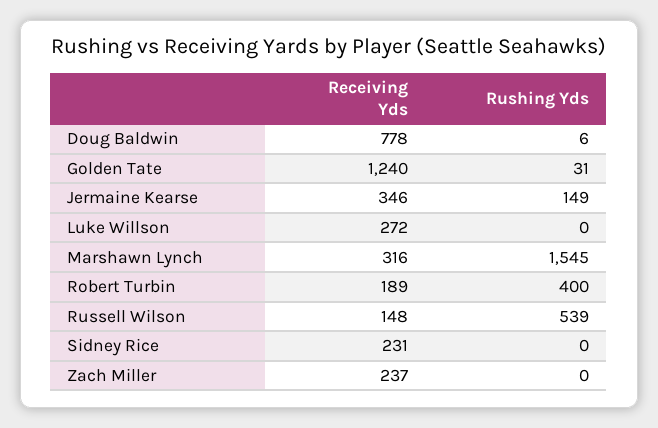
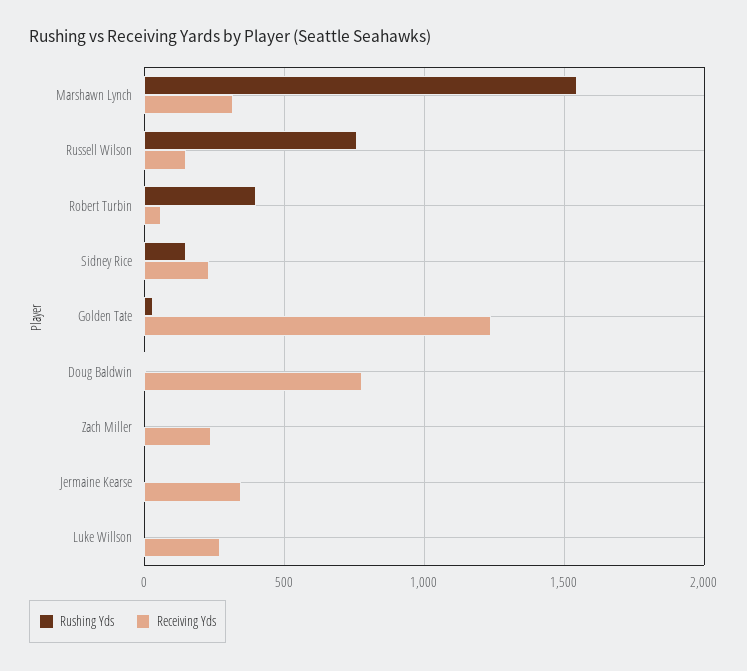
Rushing Yds, Jermaine Kearse: 149 -> 0
Receiving Yds, Robert Turbin: 189 -> 50
Rushing Yds, Russell Wilson: 539 -> 750
Rushing Yds, Sidney Rice: 0 -> 150

